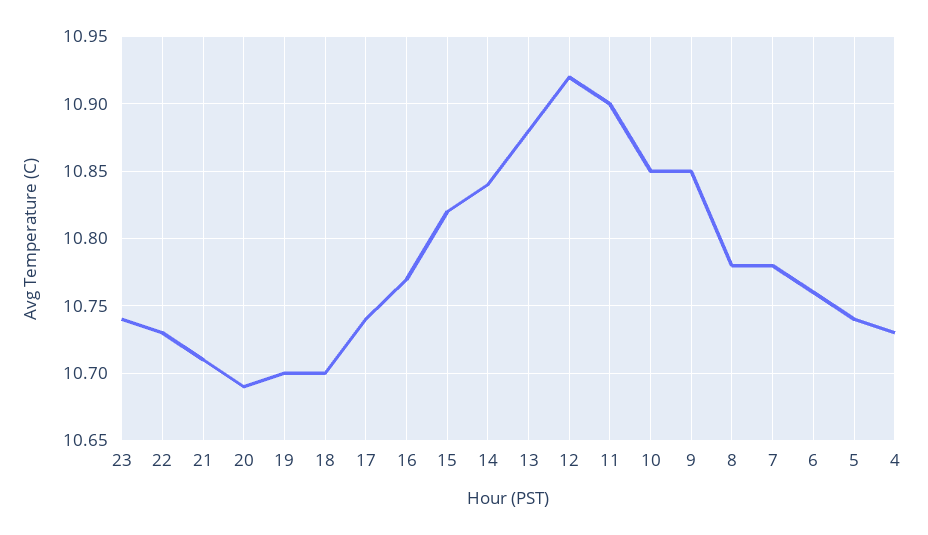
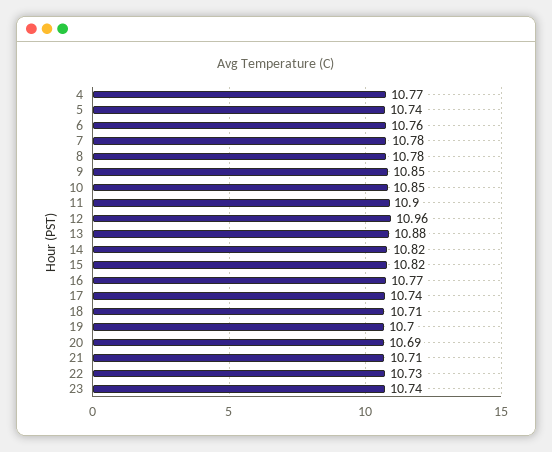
18: 10.7 -> 10.71
14: 10.84 -> 10.82
12: 10.92 -> 10.96
4: 10.73 -> 10.77

